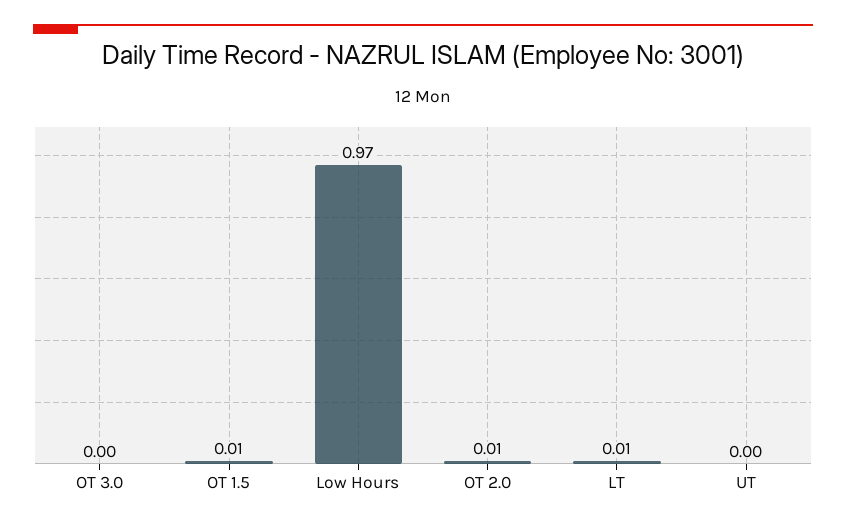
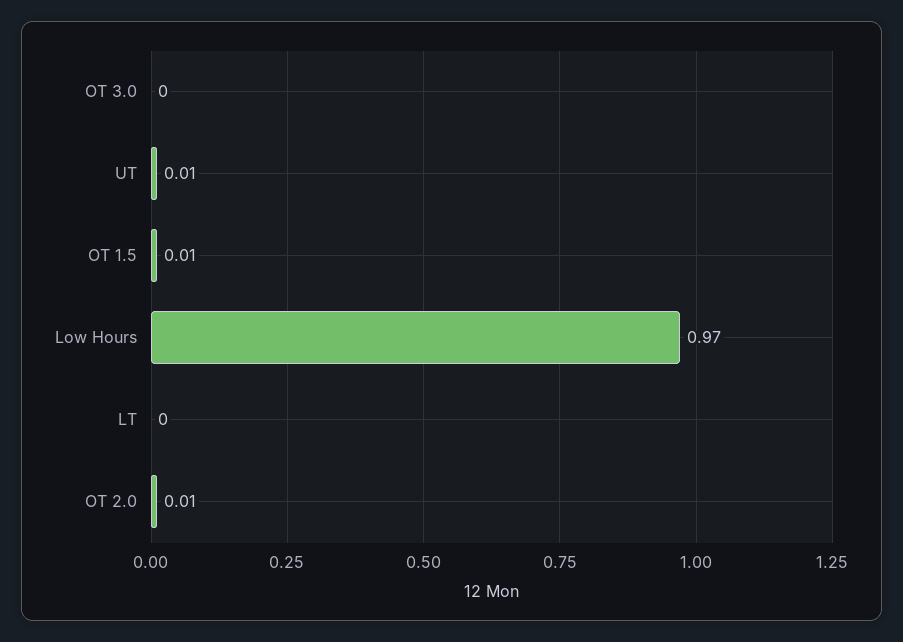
LT: 0.01 -> 0
UT: 0 -> 0.01

